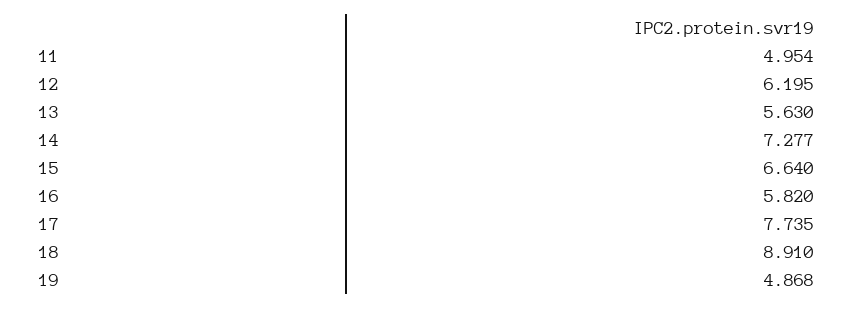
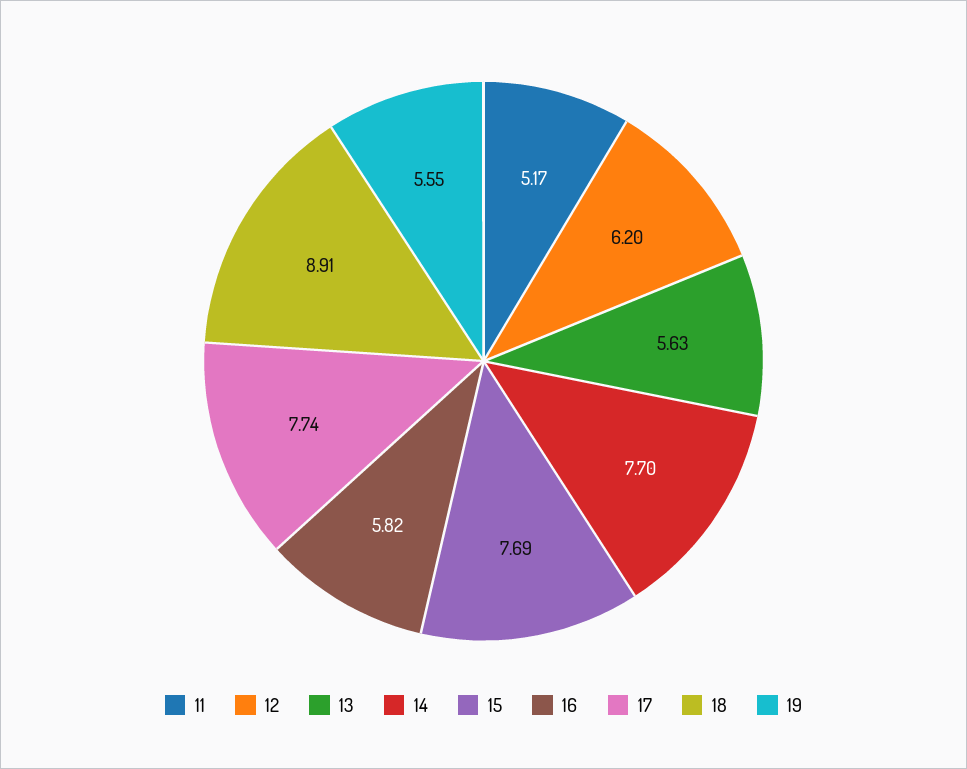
11: 4.954 -> 5.17
14: 7.277 -> 7.7
15: 6.64 -> 7.69
19: 4.868 -> 5.55

